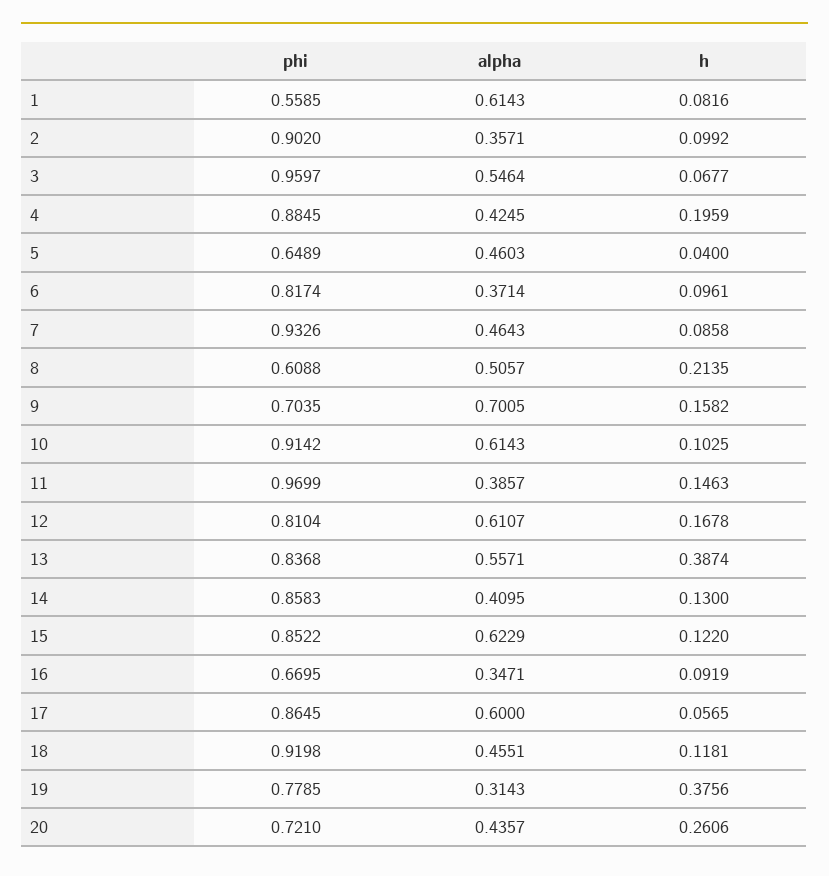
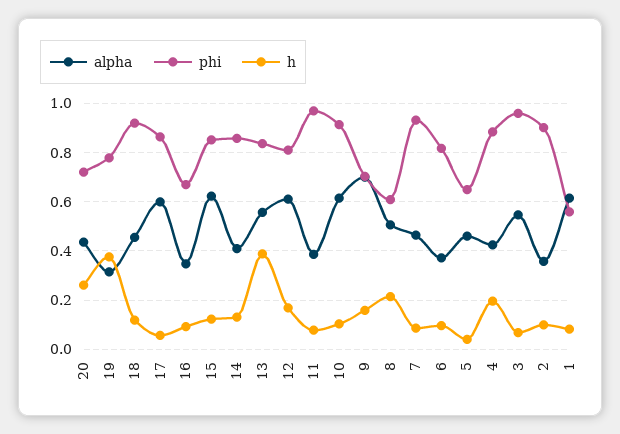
h, 11: 0.1463 -> 0.075

